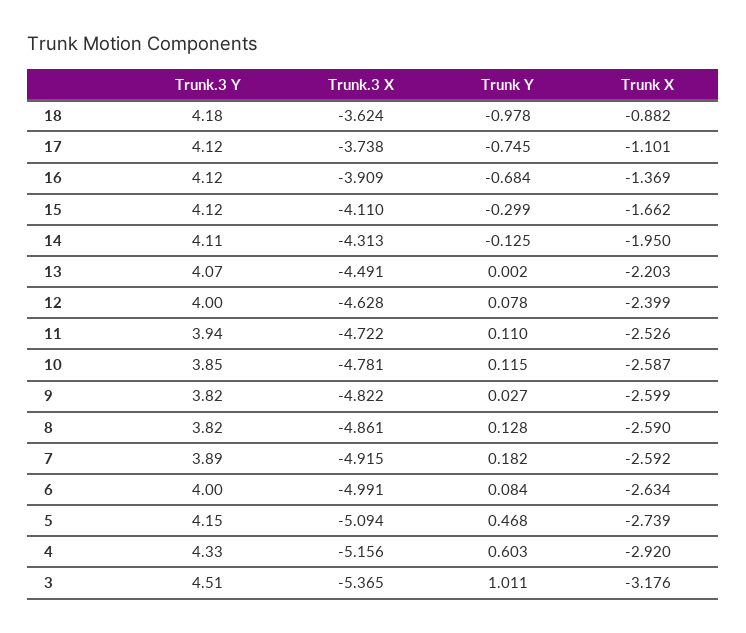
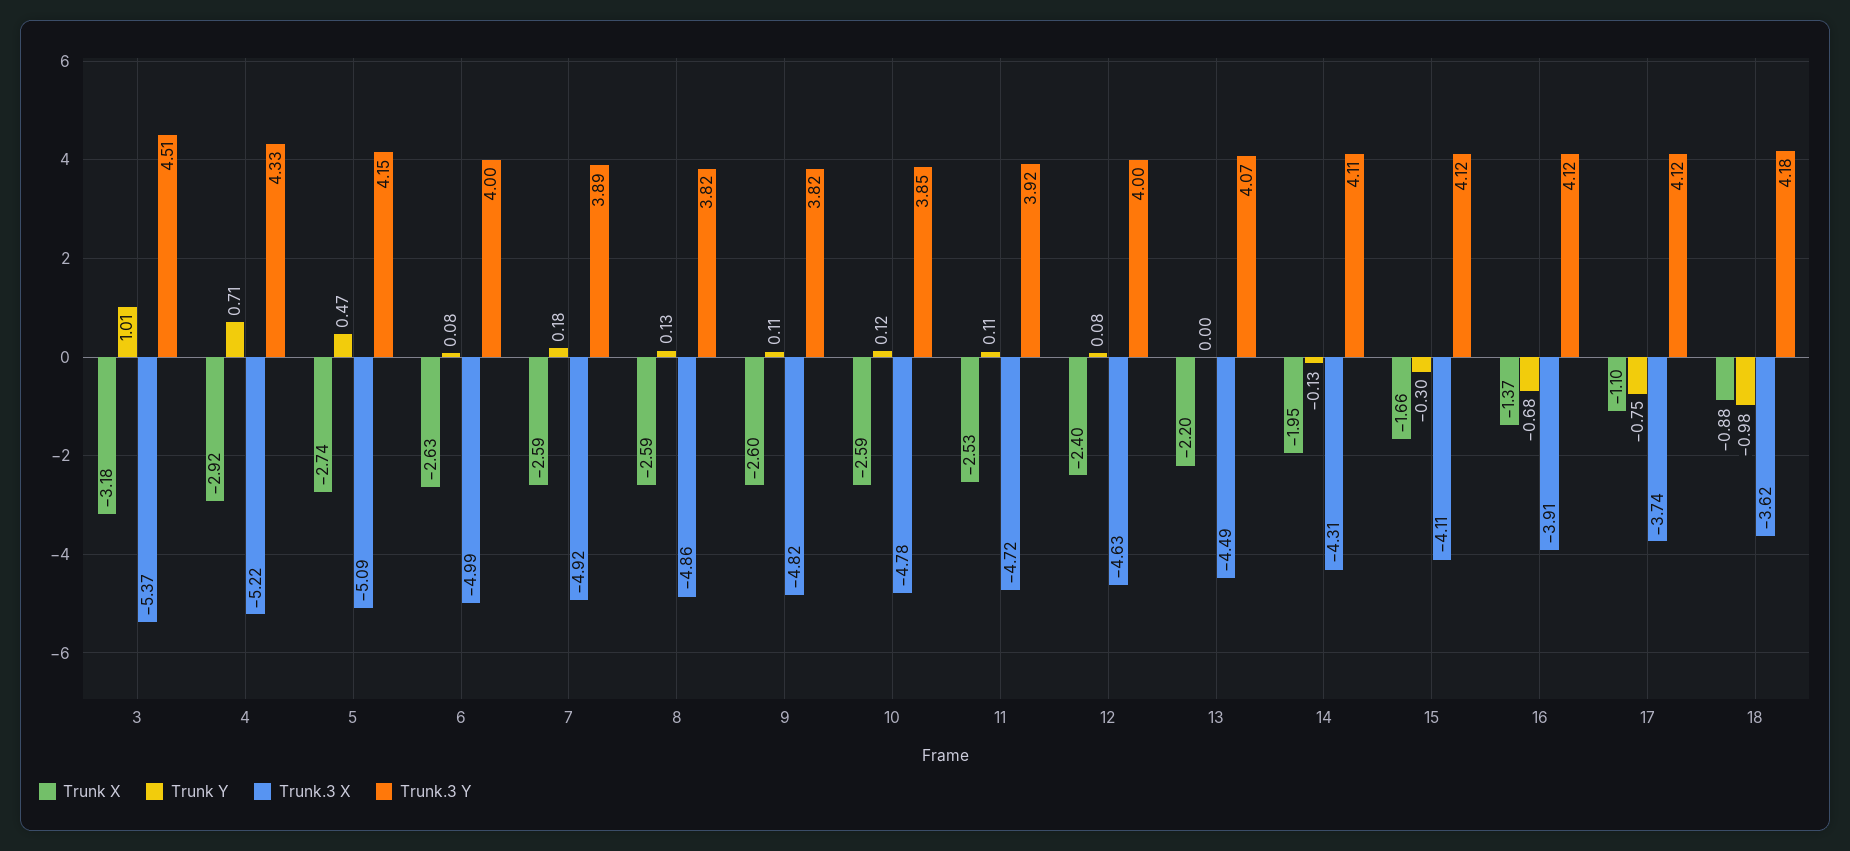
Trunk.3 Y, 11: 3.94 -> 3.92
Trunk Y, 9: 0.027 -> 0.11
Trunk.3 X, 4: -5.156 -> -5.22
Trunk Y, 4: 0.603 -> 0.71

